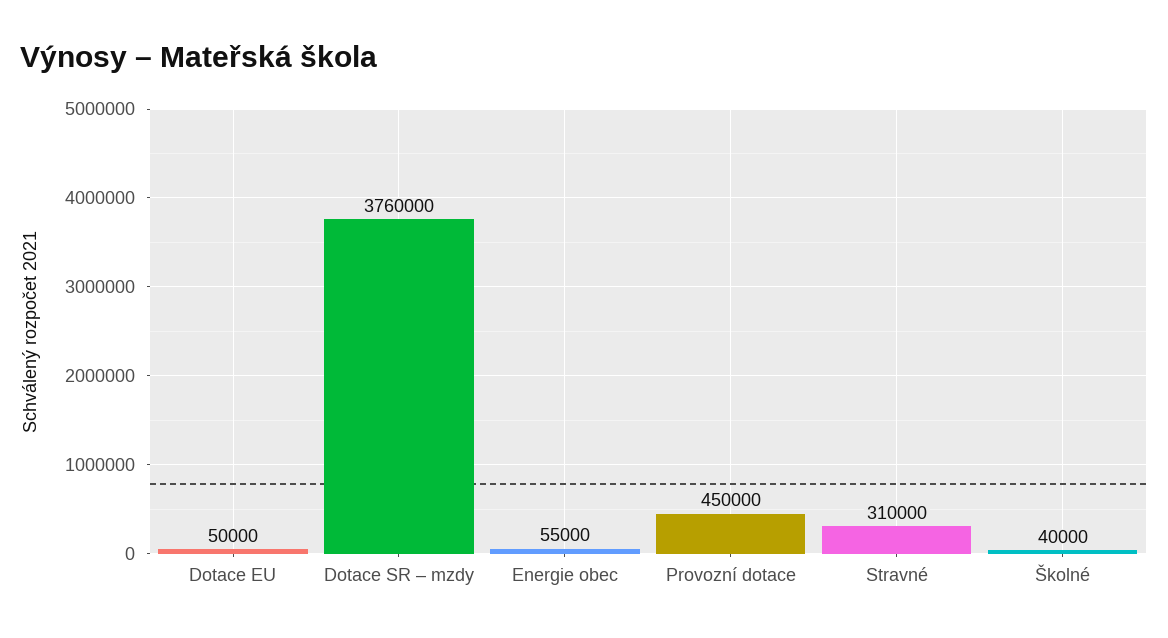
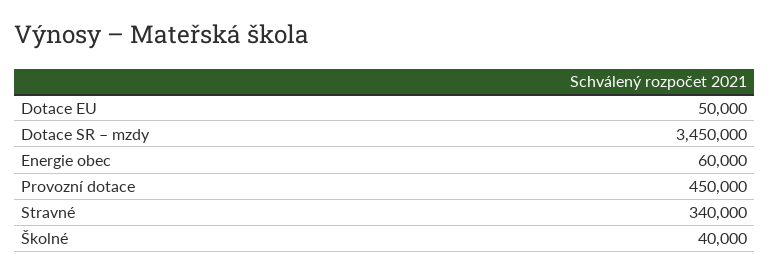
Dotace SR – mzdy: 3760000 -> 3450000
Energie obec: 55000 -> 60000
Stravné: 310000 -> 340000

